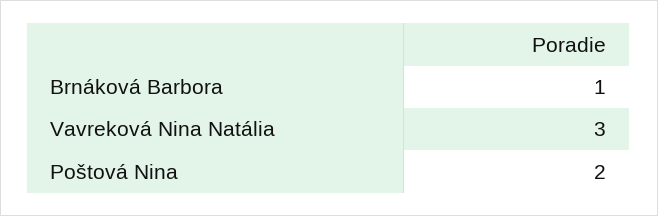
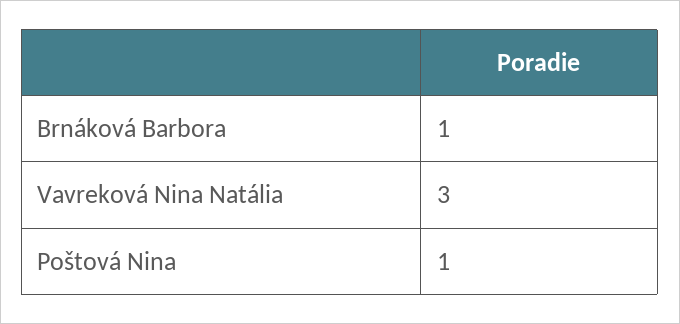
Poštová Nina: 2 -> 1

